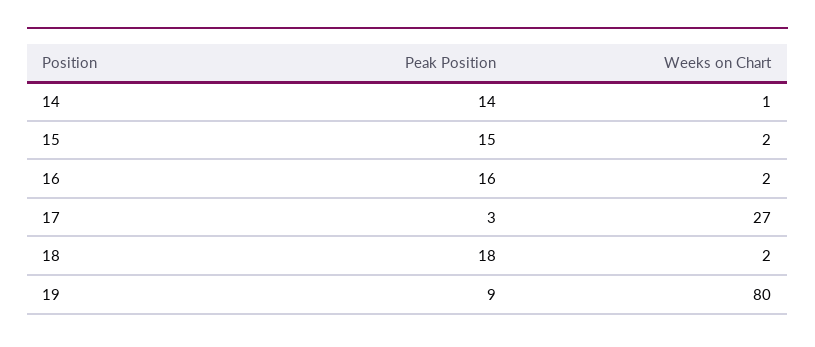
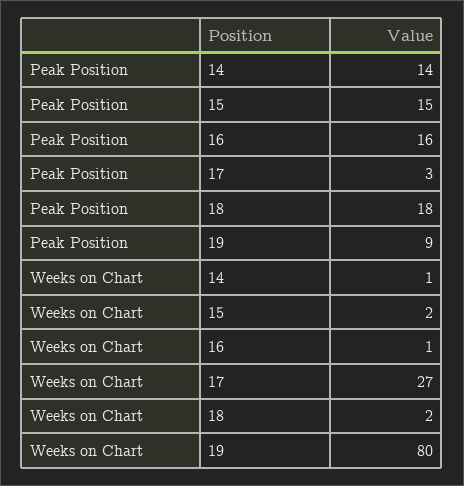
Weeks on Chart, 16: 2 -> 1

